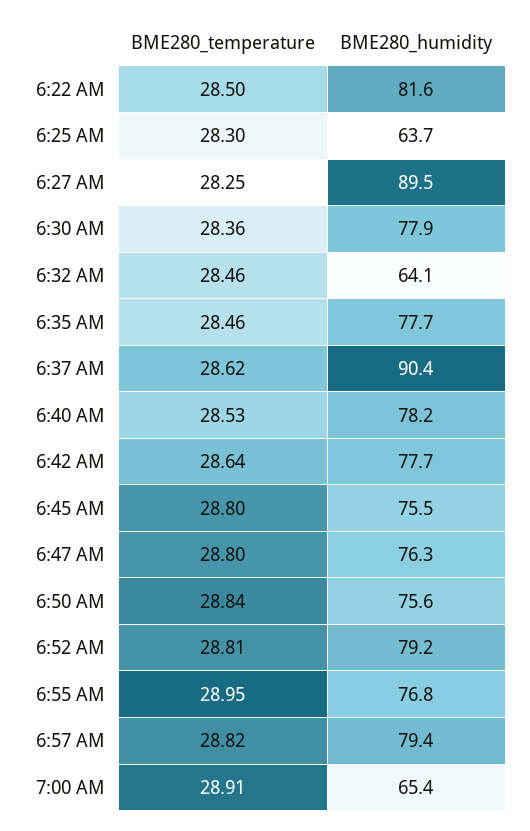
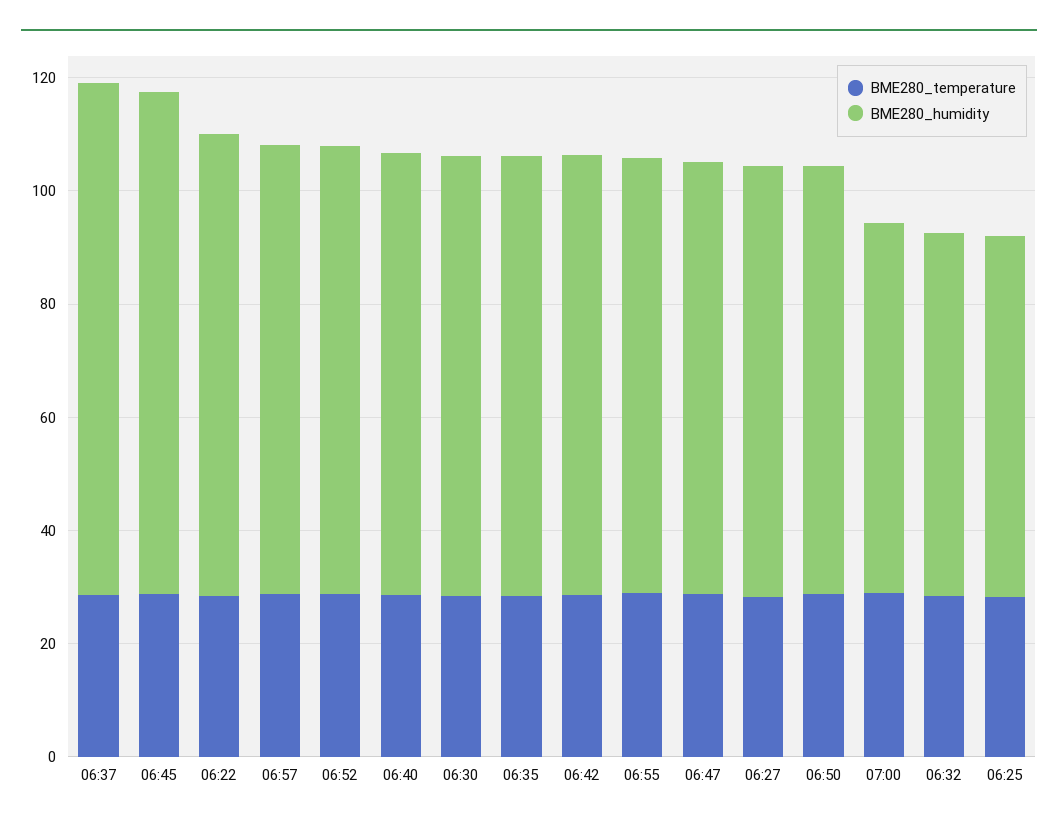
BME280_humidity, 6:27 AM: 89.5 -> 75
BME280_humidity, 6:45 AM: 75.5 -> 90

